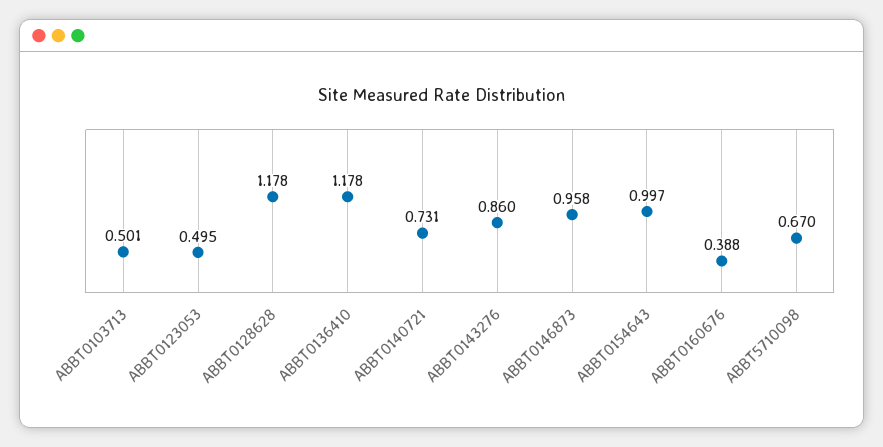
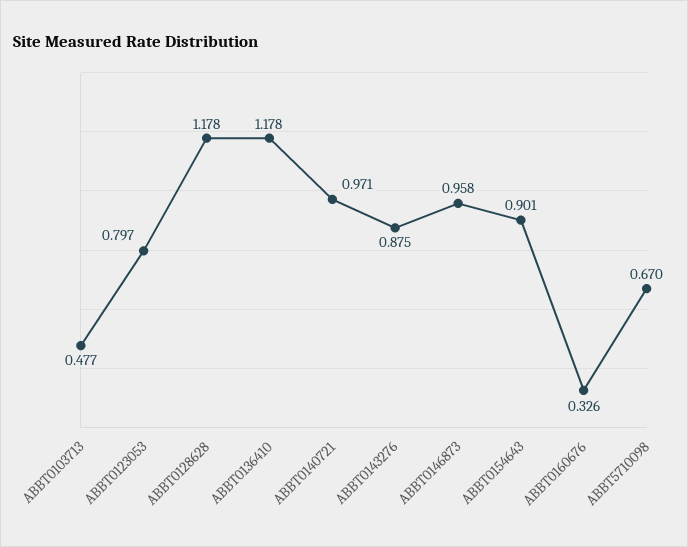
ABBT0103713: 0.501 -> 0.477
ABBT0123053: 0.495 -> 0.797
ABBT0140721: 0.731 -> 0.971
ABBT0143276: 0.86 -> 0.875
ABBT0154643: 0.997 -> 0.901
ABBT0160676: 0.388 -> 0.326

